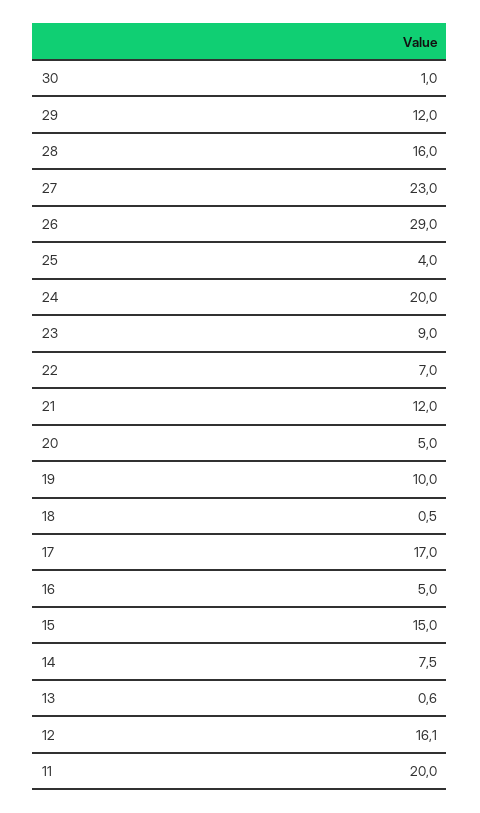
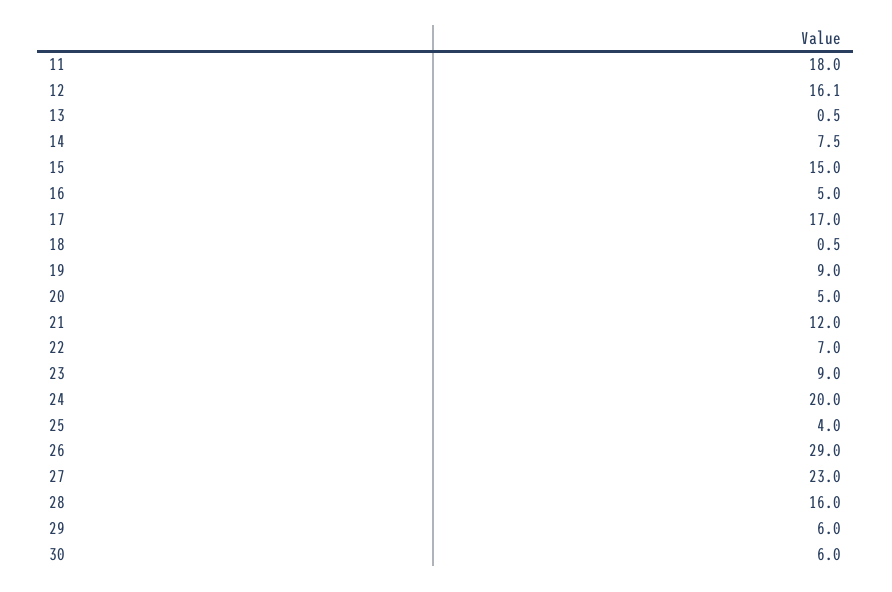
30: 1 -> 6
29: 12 -> 6
19: 10 -> 9
13: 0.6 -> 0.5
11: 20 -> 18

